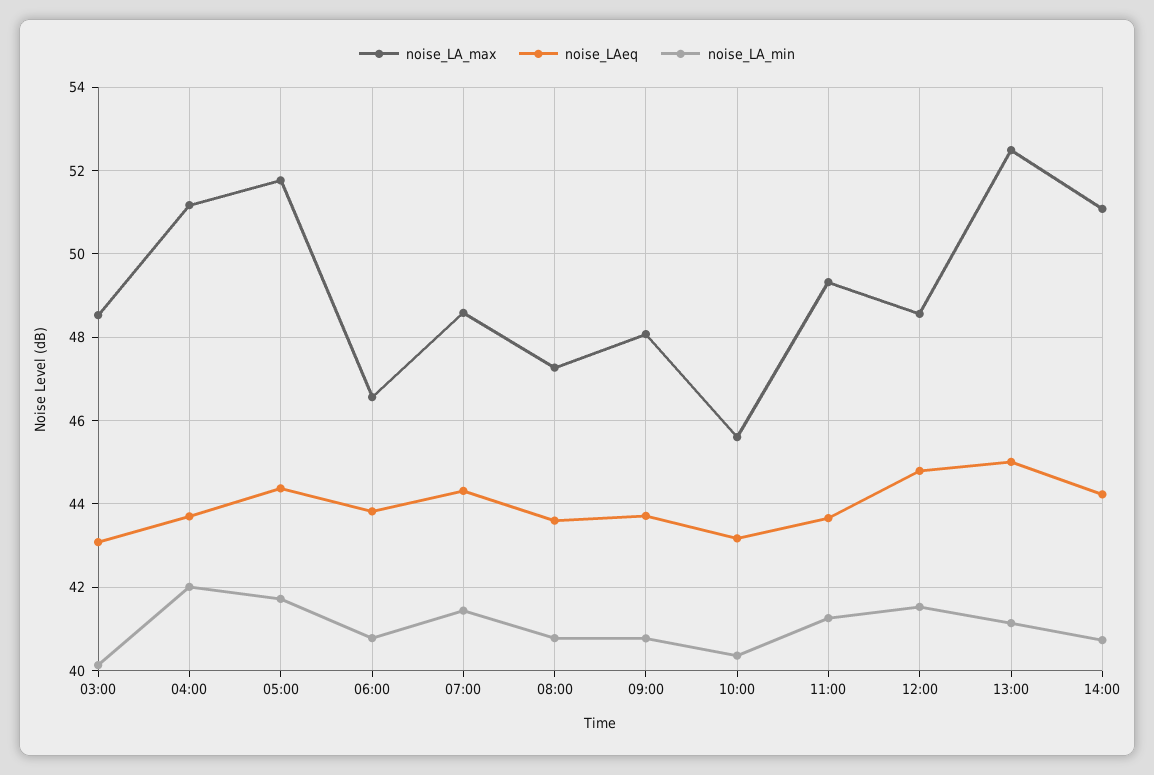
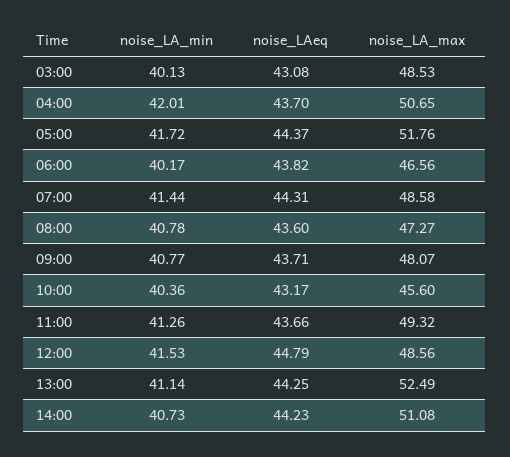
noise_LA_max, 04:00: 51.2 -> 50.65
noise_LA_min, 06:00: 40.8 -> 40.17
noise_LAeq, 13:00: 45 -> 44.25

